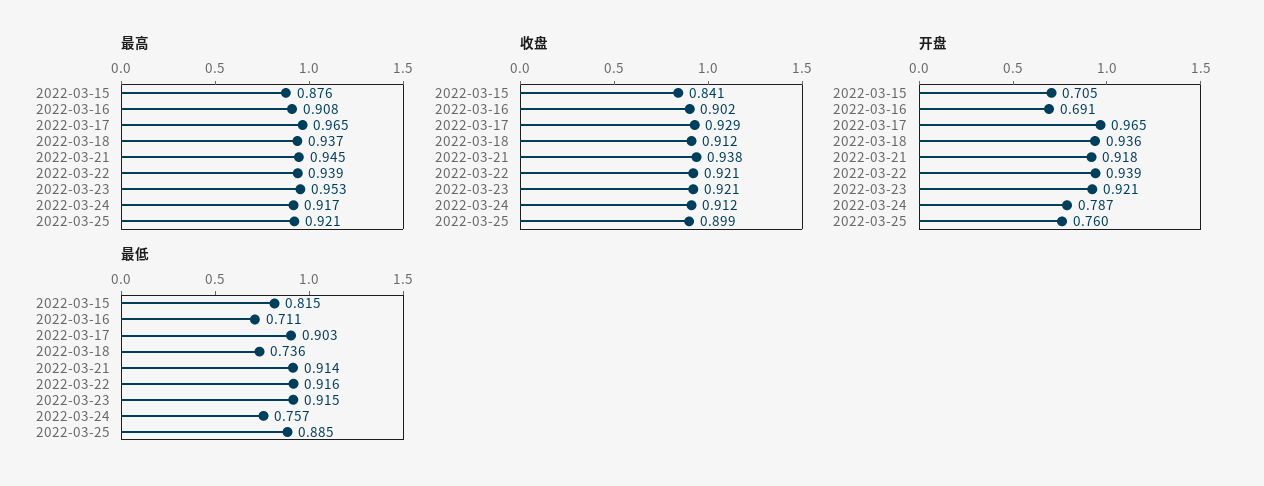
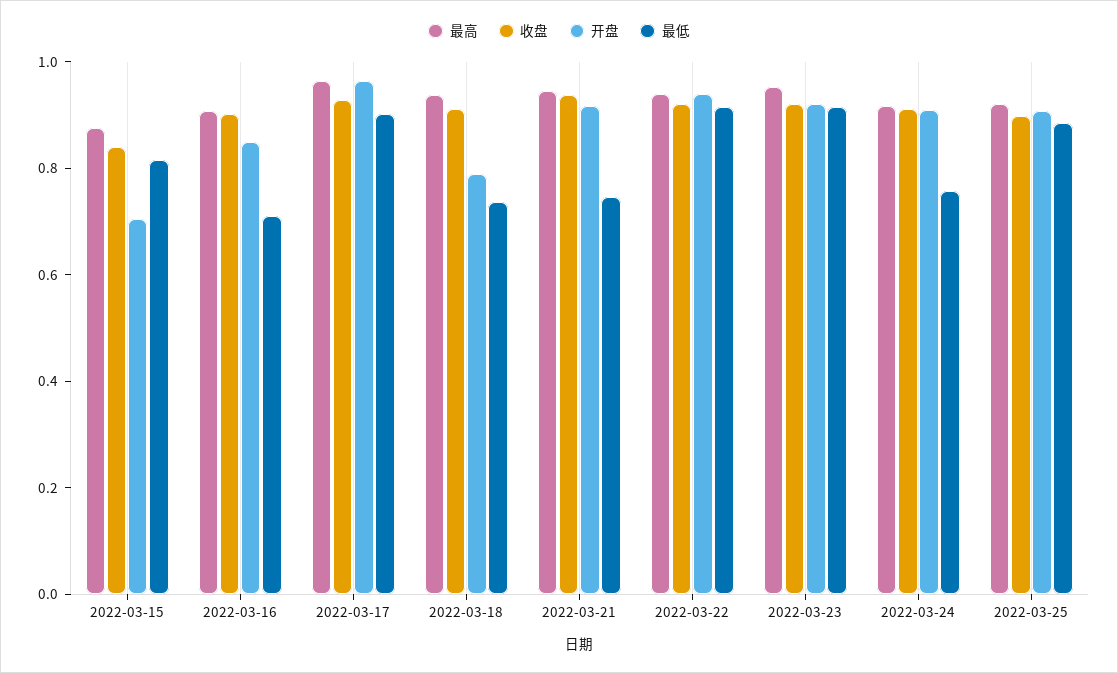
开盘, 2022-03-16: 0.691 -> 0.85
开盘, 2022-03-18: 0.936 -> 0.8
开盘, 2022-03-24: 0.787 -> 0.9
开盘, 2022-03-25: 0.76 -> 0.9
最低, 2022-03-21: 0.914 -> 0.75

